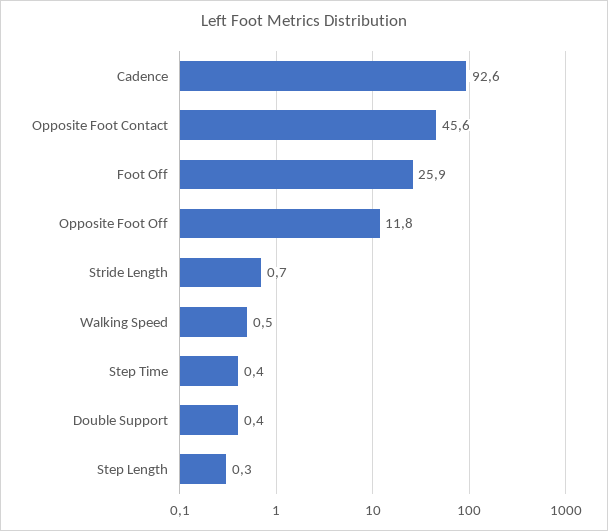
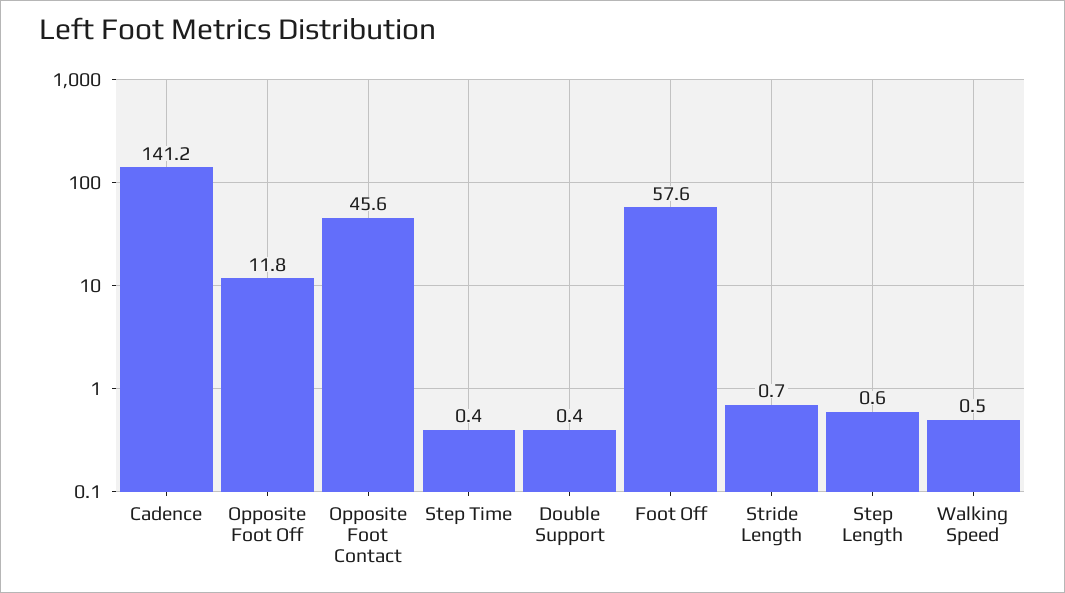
Cadence: 92.6 -> 141.2
Foot Off: 25.9 -> 57.6
Step Length: 0.3 -> 0.6

